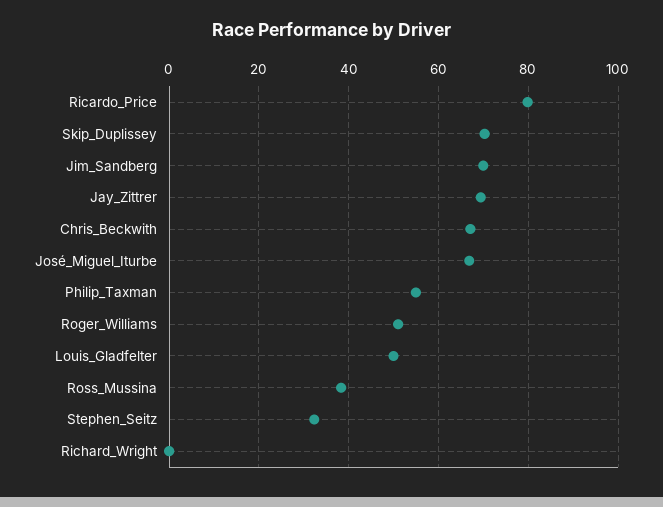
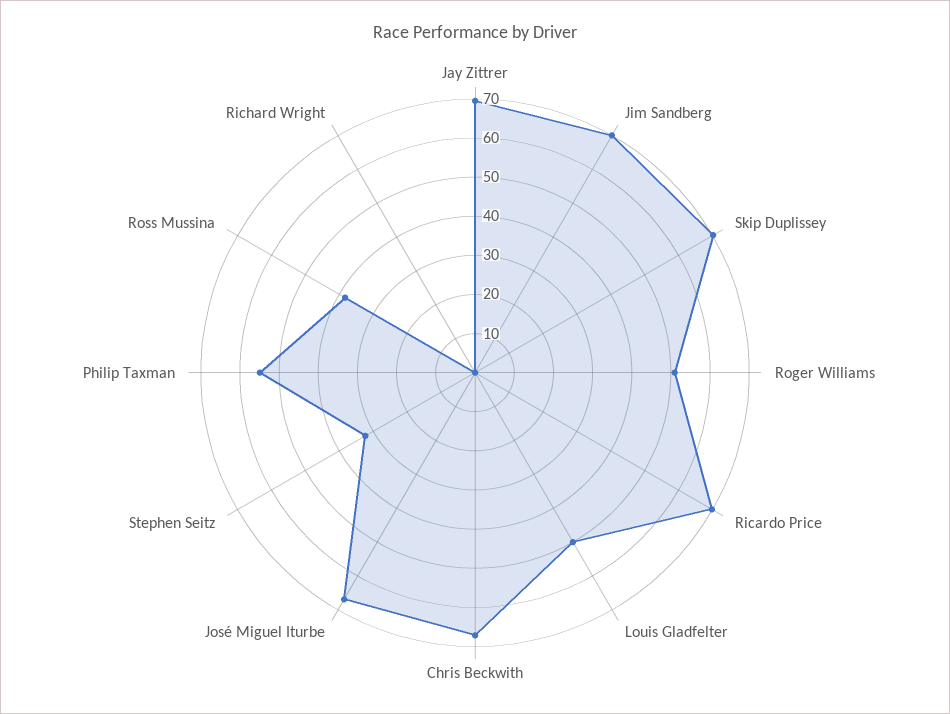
Ricardo_Price: 80 -> 70

